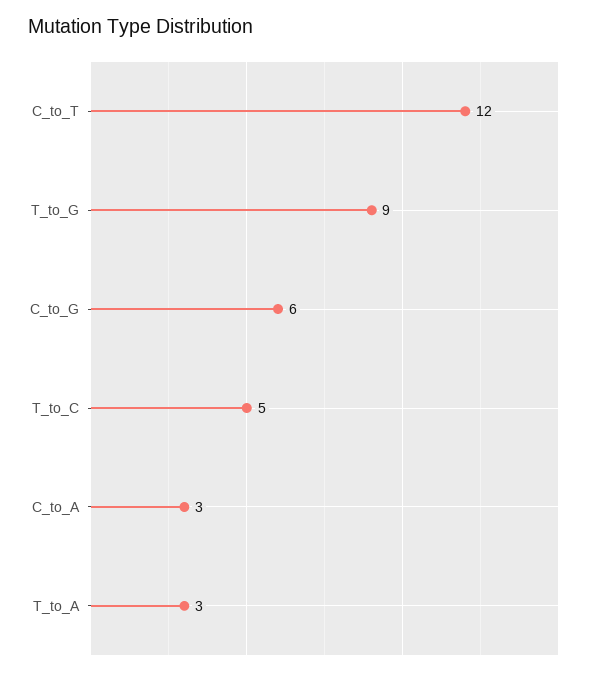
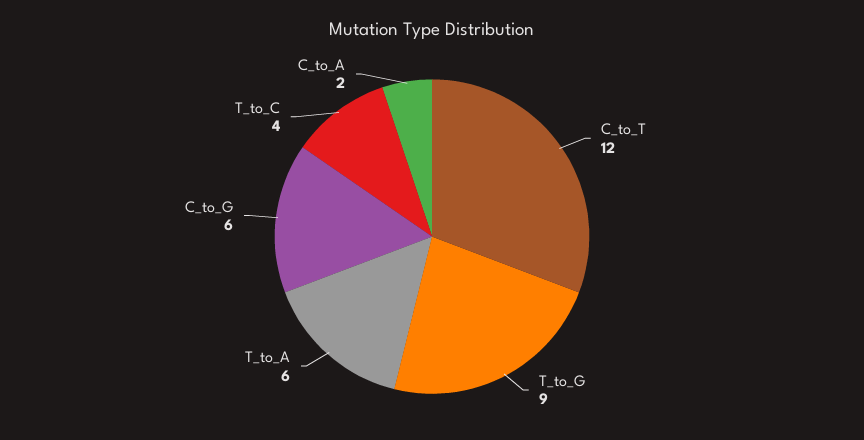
T_to_C: 5 -> 4
C_to_A: 3 -> 2
T_to_A: 3 -> 6

